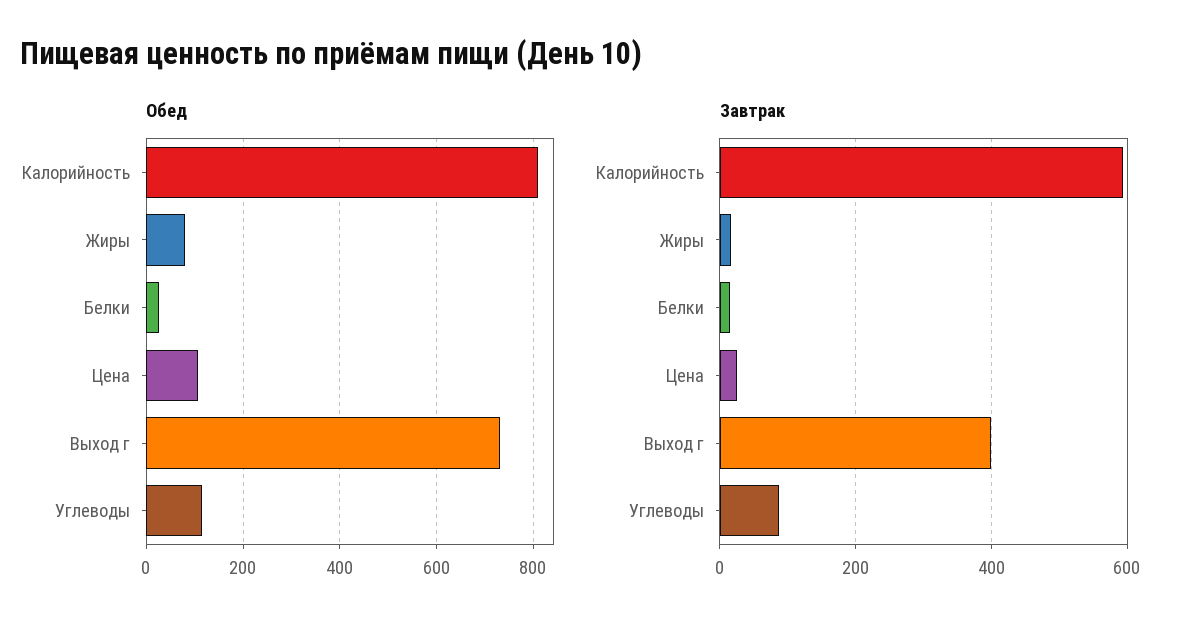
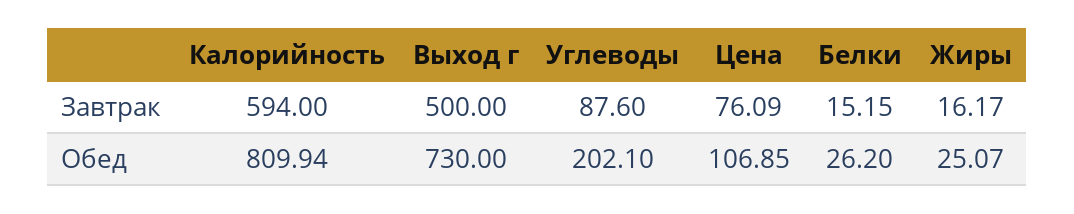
Обед, Жиры: 80 -> 25.07
Обед, Углеводы: 120 -> 202.1
Завтрак, Цена: 20 -> 76.09
Завтрак, Выход г: 400 -> 500

